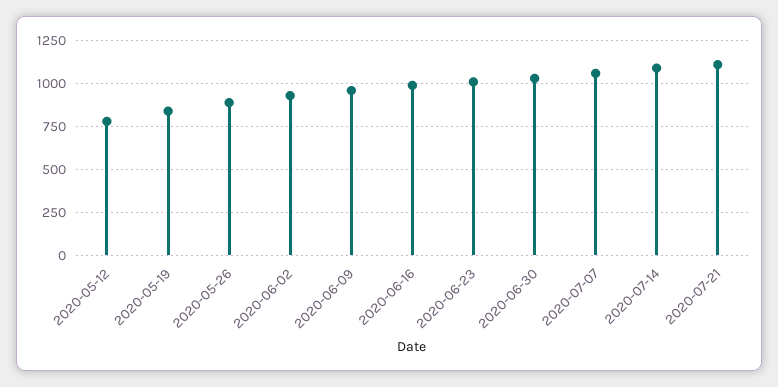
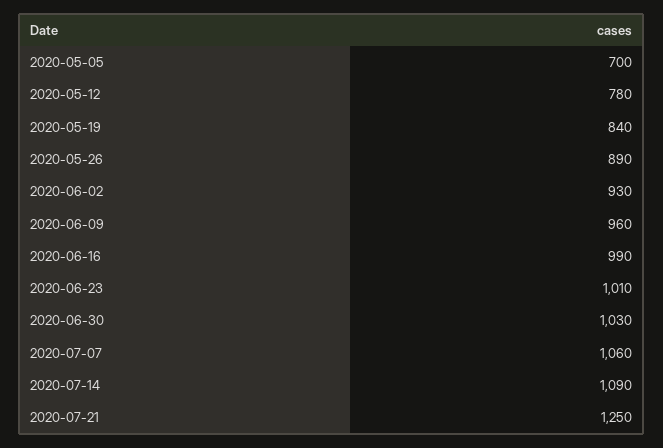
2020-07-21: 1100 -> 1250
2020-05-05: none -> 700

